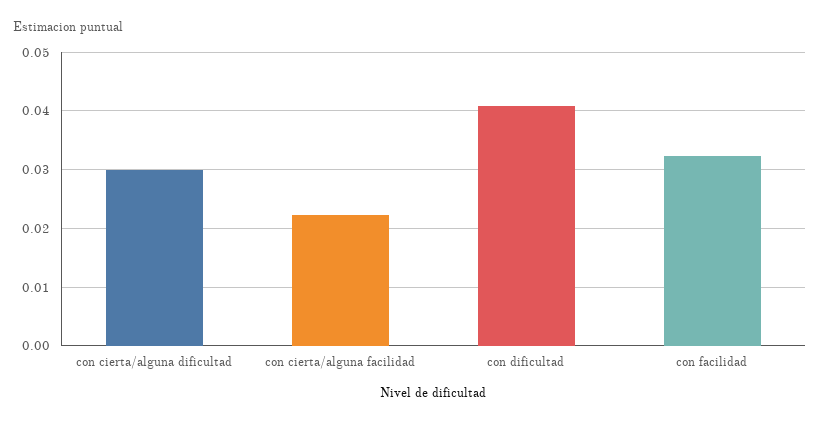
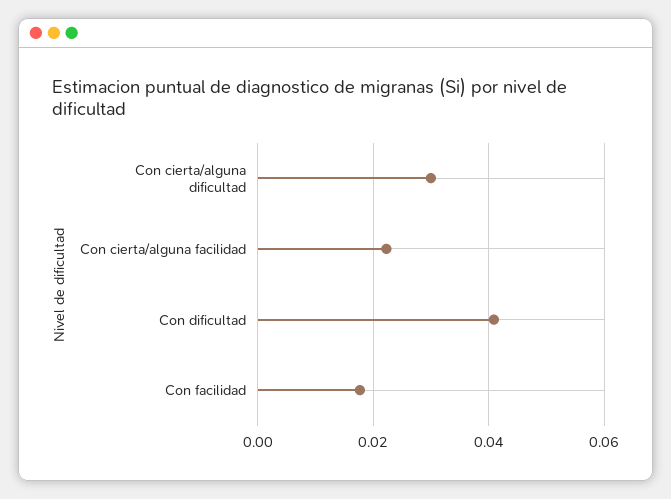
con facilidad: 0.032 -> 0.018

